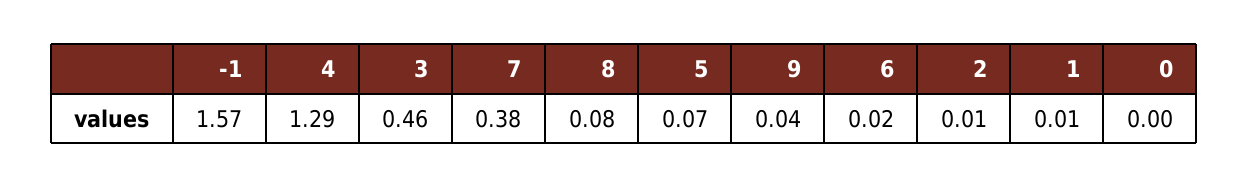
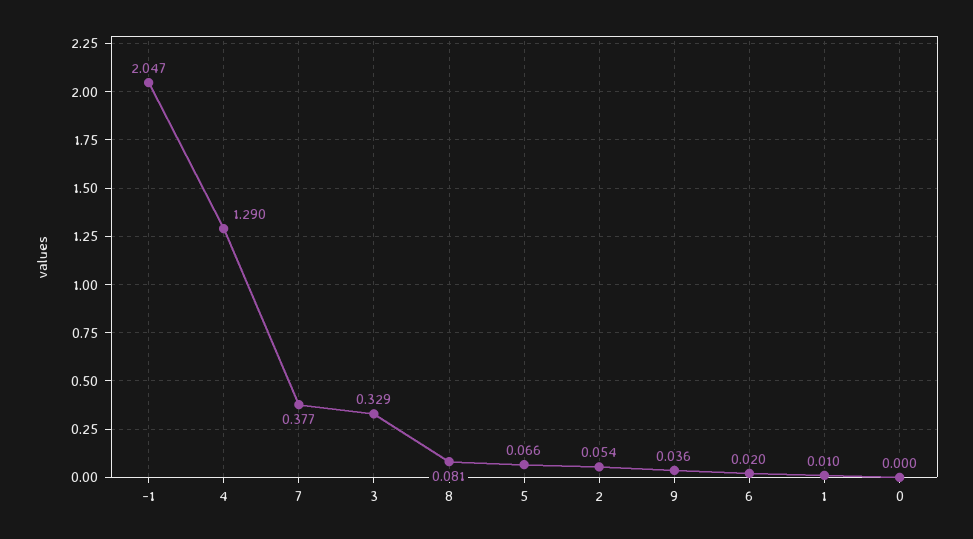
-1: 1.57 -> 2.047
3: 0.46 -> 0.329
2: 0.01 -> 0.054

